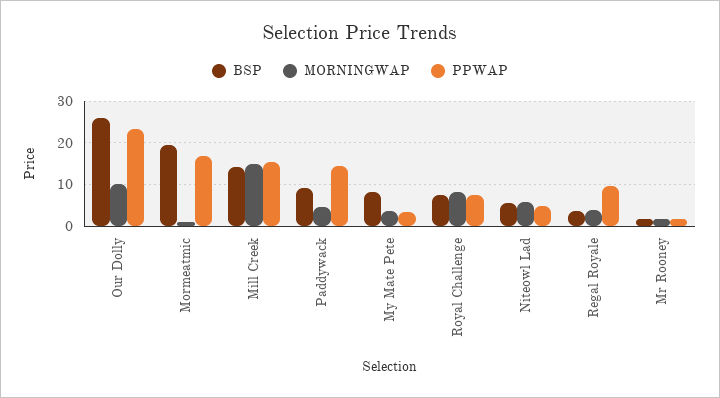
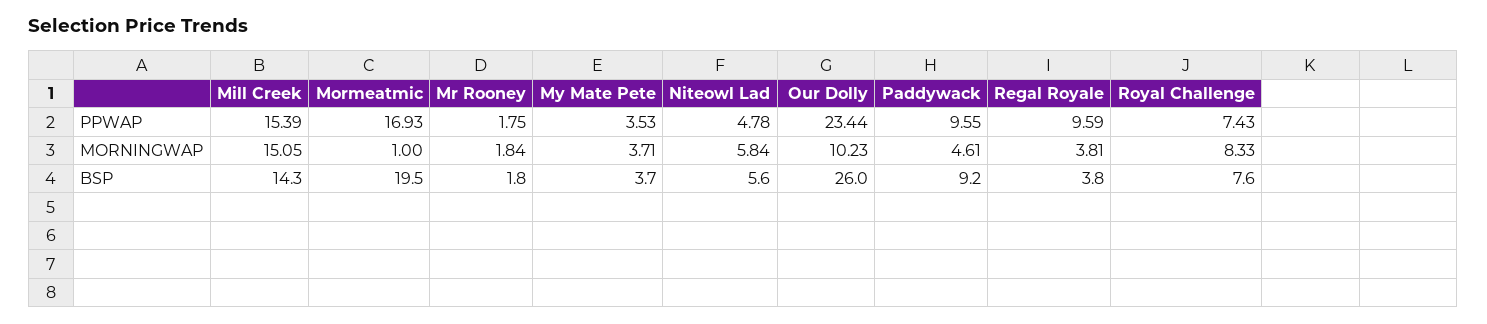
PPWAP, Paddywack: 14 -> 9.55
BSP, My Mate Pete: 8 -> 3.7

